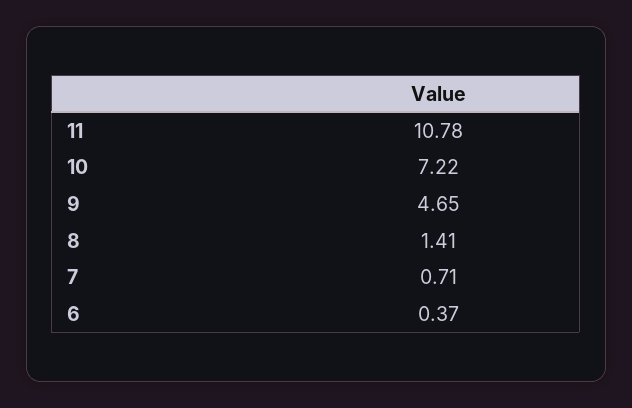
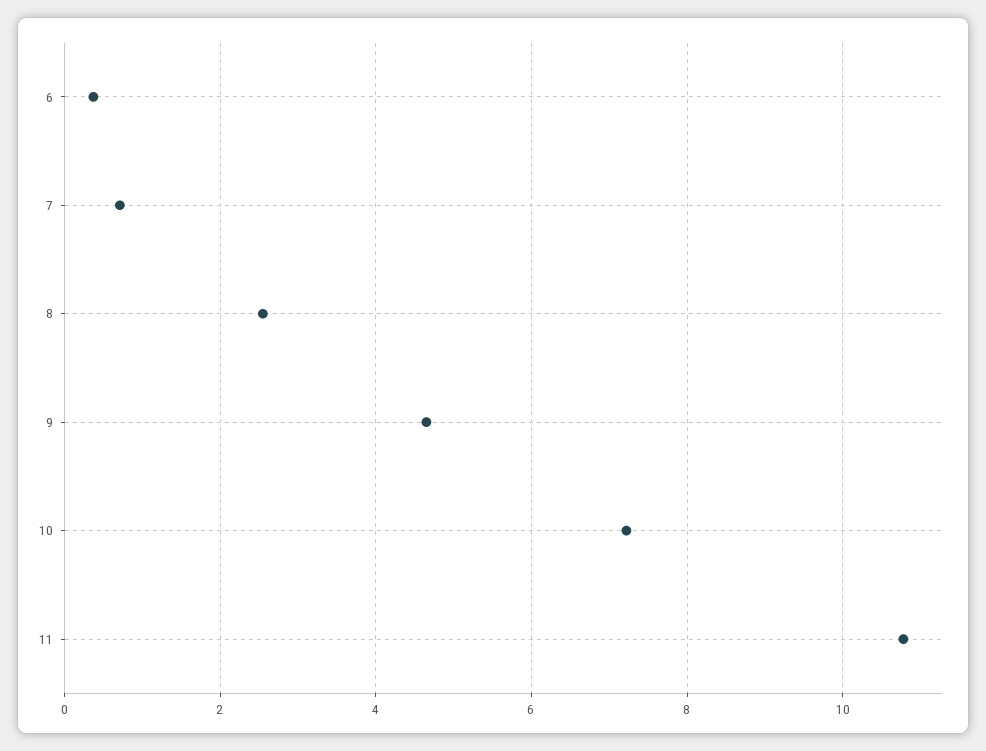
8: 1.41 -> 2.6

